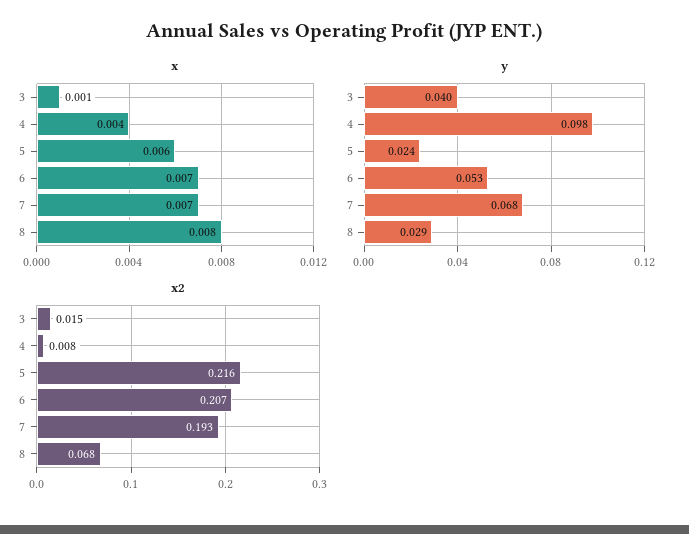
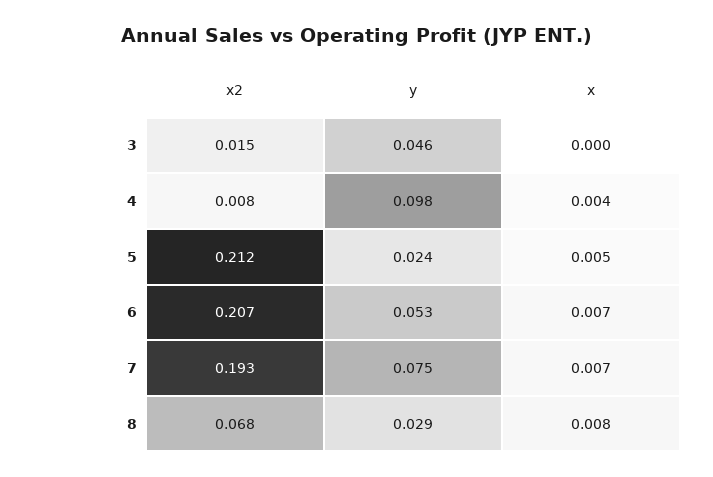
x, 3: 0.001 -> 0
x, 5: 0.006 -> 0.005
y, 3: 0.04 -> 0.046
y, 7: 0.068 -> 0.075
x2, 5: 0.216 -> 0.212

